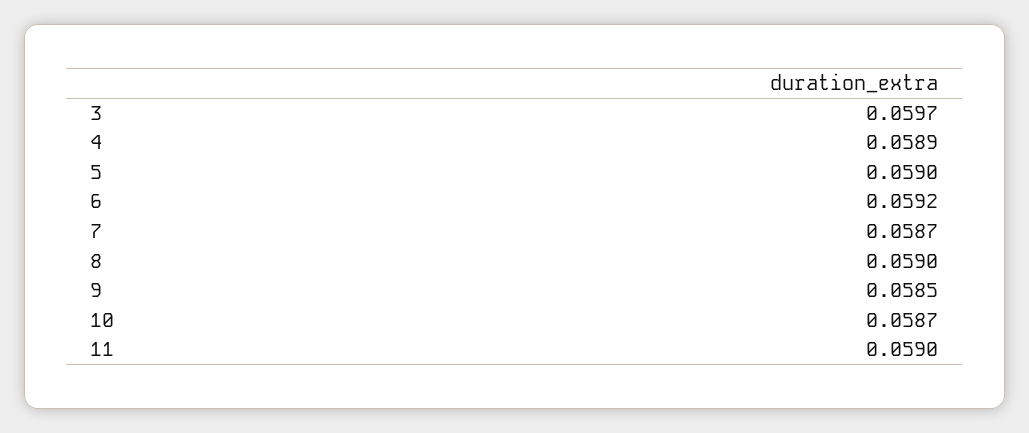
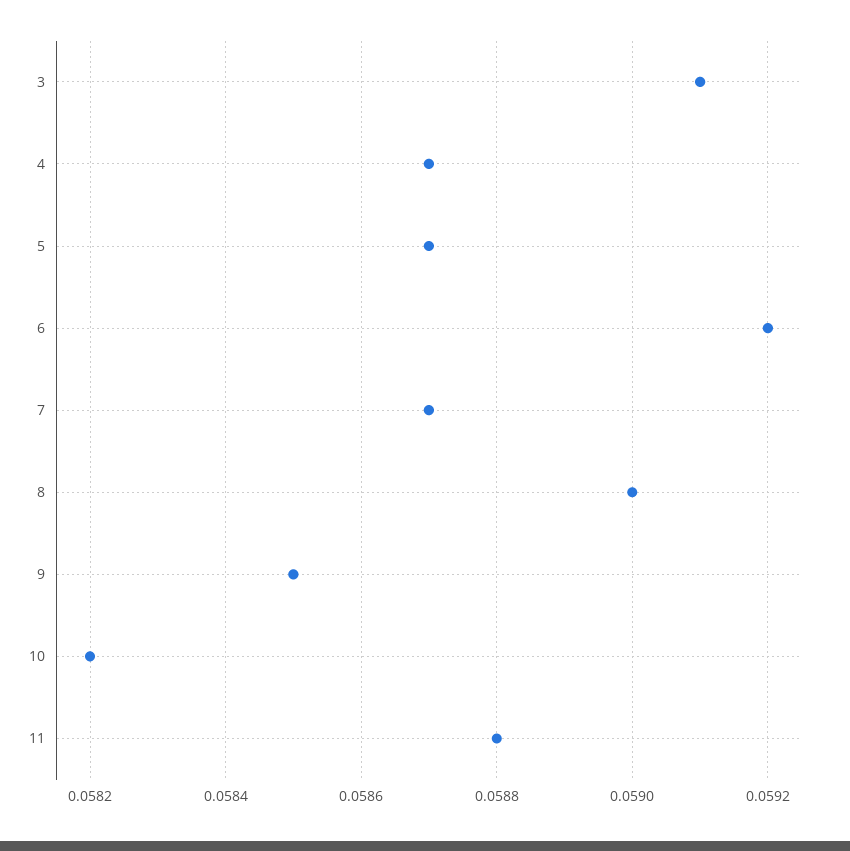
3: 0.0597 -> 0.0591
4: 0.0589 -> 0.0587
5: 0.059 -> 0.0587
10: 0.0587 -> 0.0582
11: 0.059 -> 0.0588

